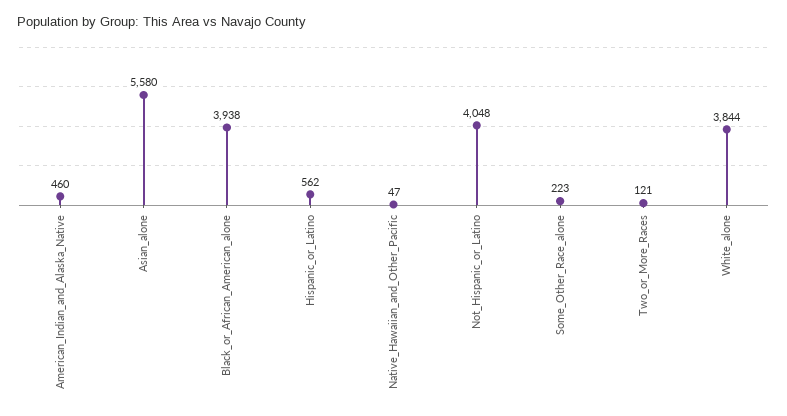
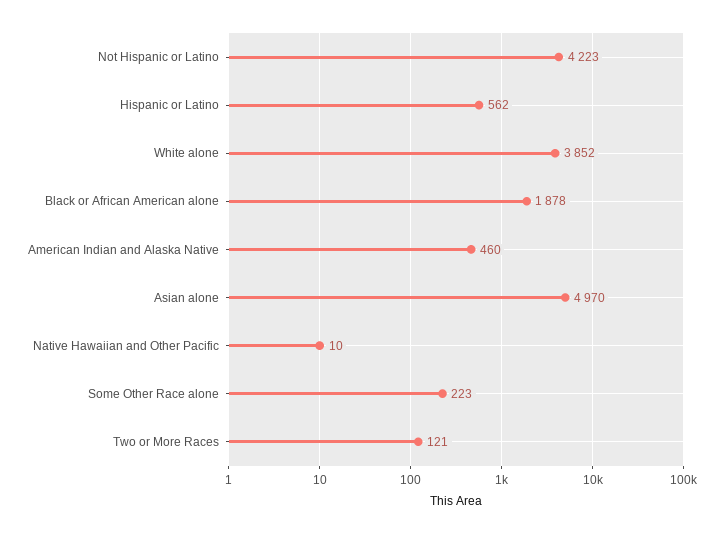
Asian_alone: 5580 -> 4970
Black_or_African_American_alone: 3938 -> 1878
Native_Hawaiian_and_Other_Pacific: 47 -> 10
Not_Hispanic_or_Latino: 4048 -> 4223
White_alone: 3844 -> 3852

